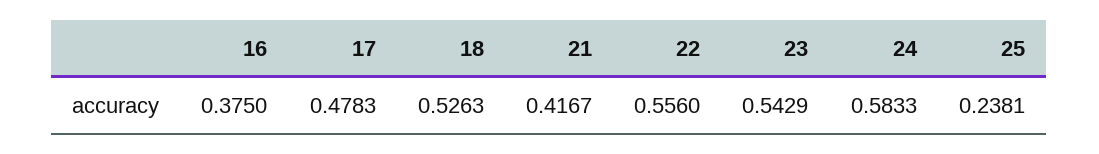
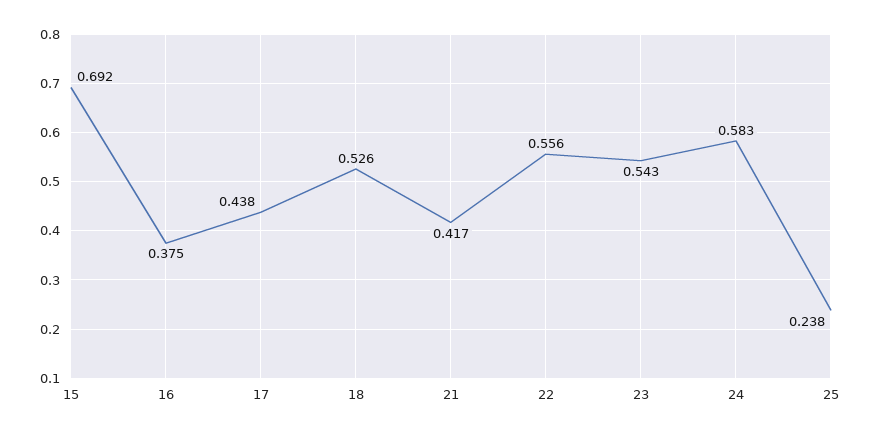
17: 0.4783 -> 0.438
15: none -> 0.692

